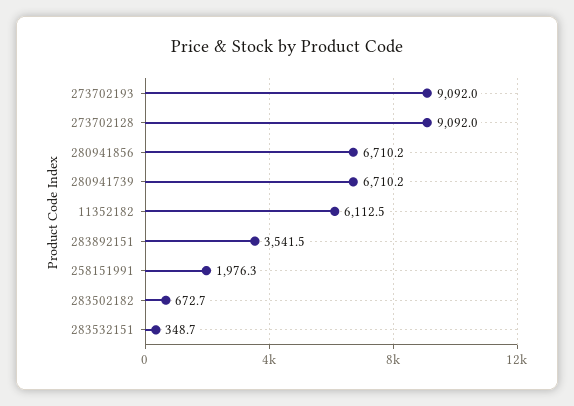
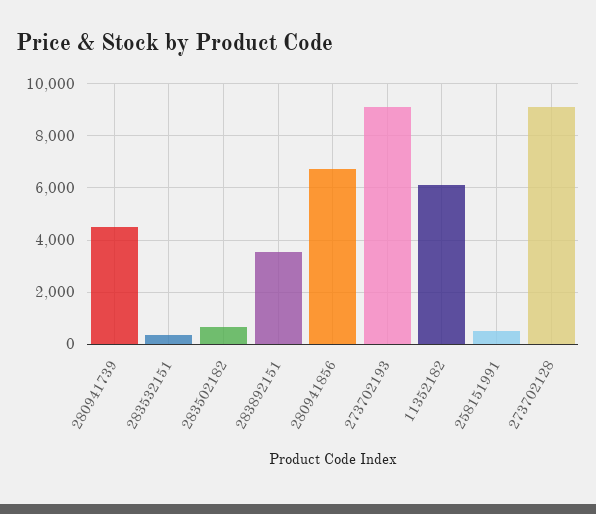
280941739: 6710.2 -> 4500
258151991: 1976.3 -> 500

